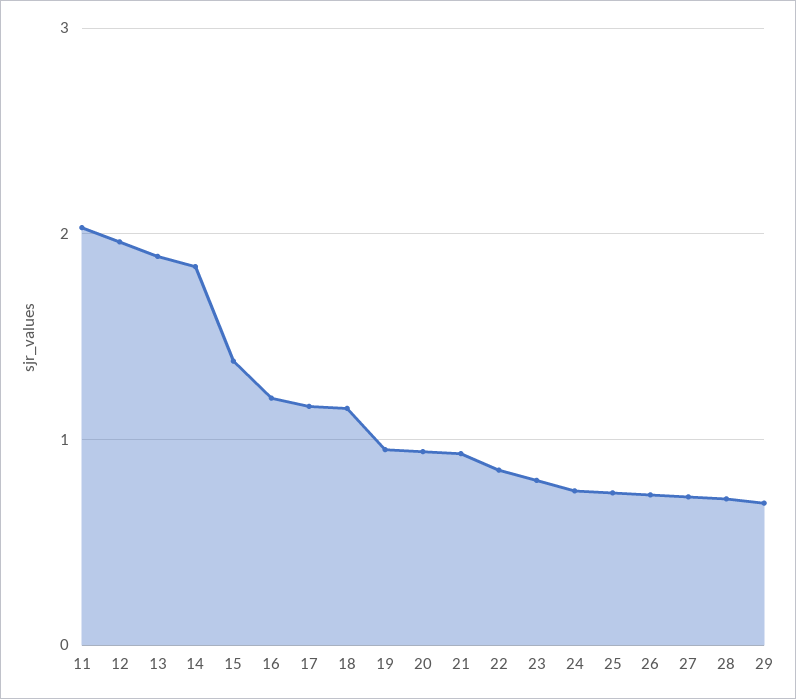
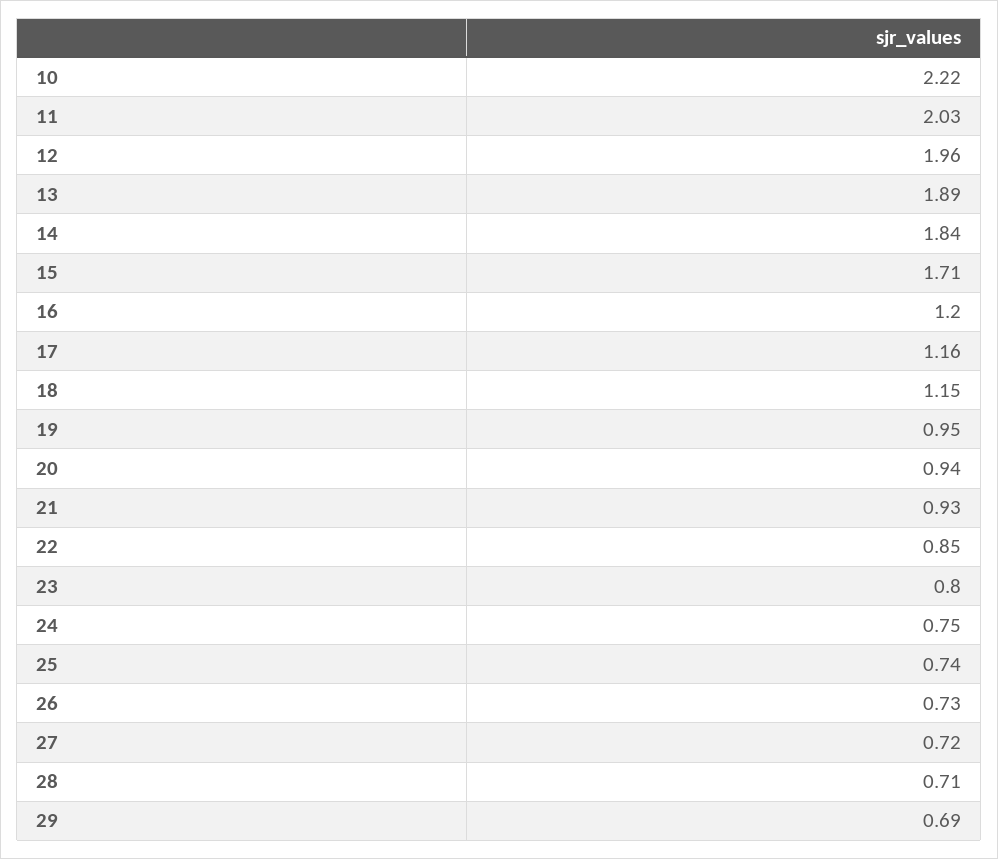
15: 1.4 -> 1.71
10: none -> 2.22

